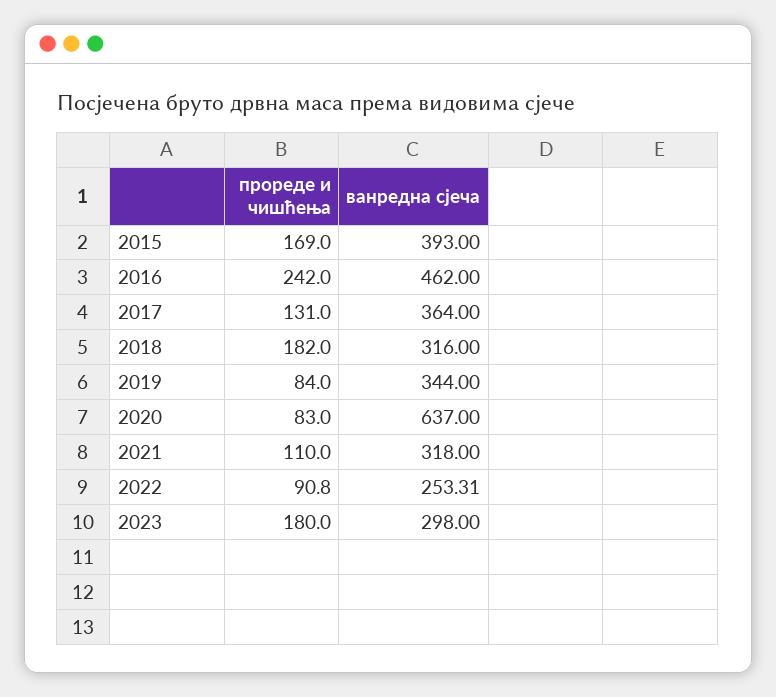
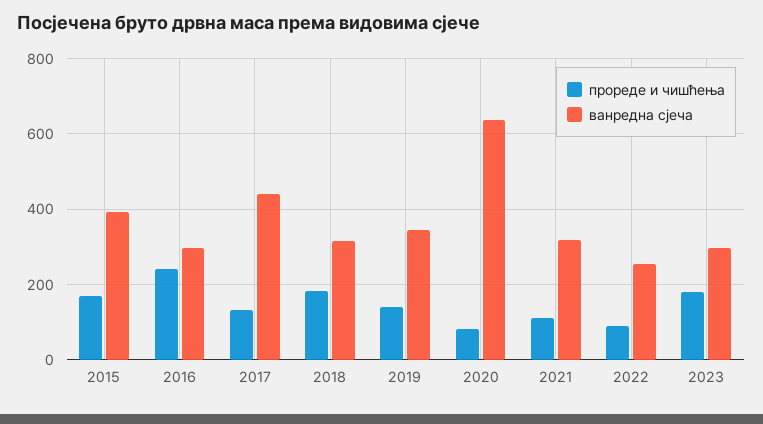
ванредна сјеча, 2016: 462 -> 300
ванредна сјеча, 2017: 364 -> 440
прореде и чишћења, 2019: 84 -> 140

